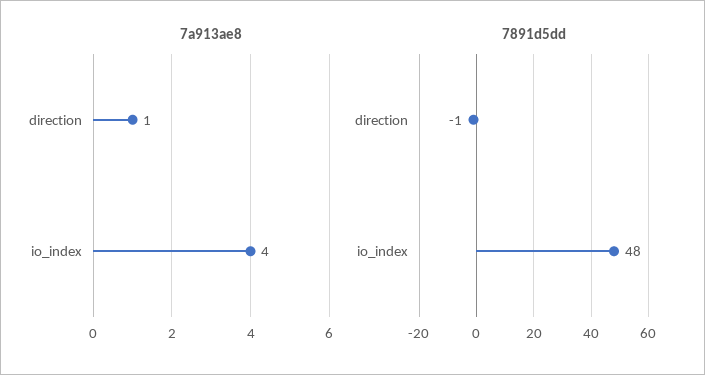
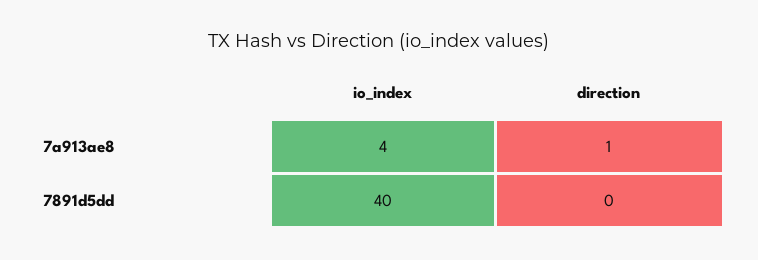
7891d5dd, direction: -1 -> 0
7891d5dd, io_index: 48 -> 40

